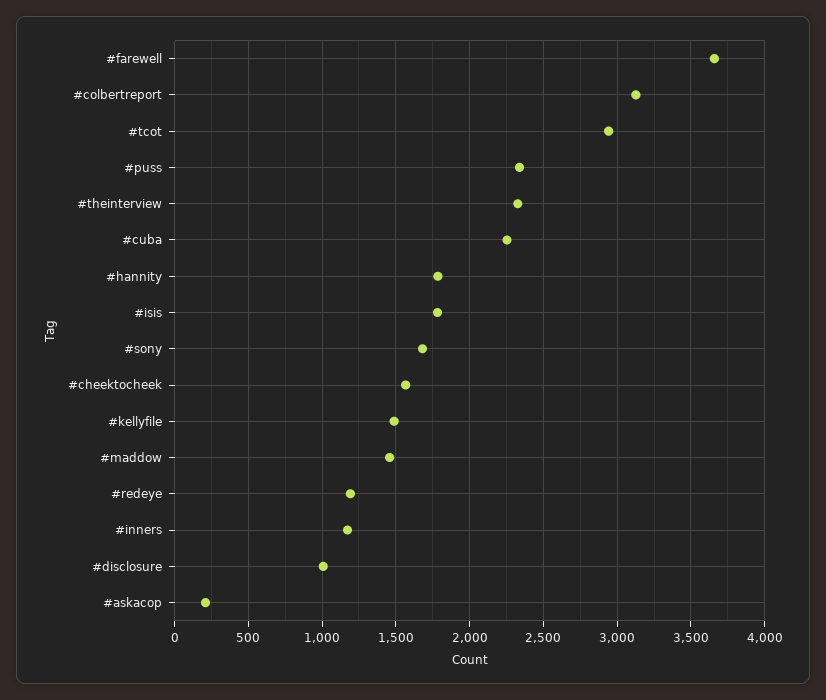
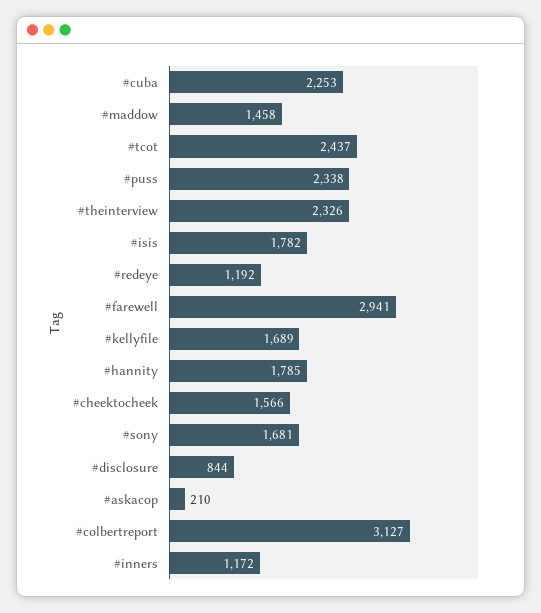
#farewell: 3650 -> 2941
#tcot: 2950 -> 2437
#kellyfile: 1500 -> 1689
#disclosure: 1000 -> 844

